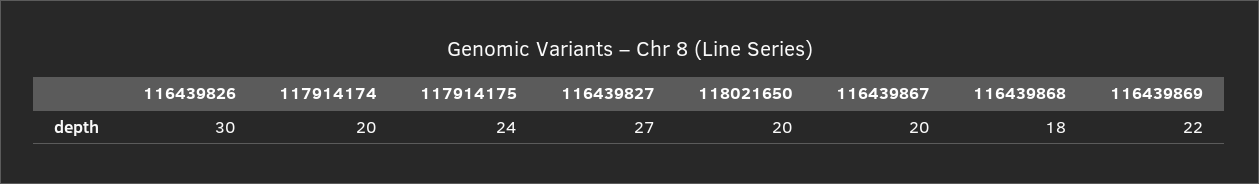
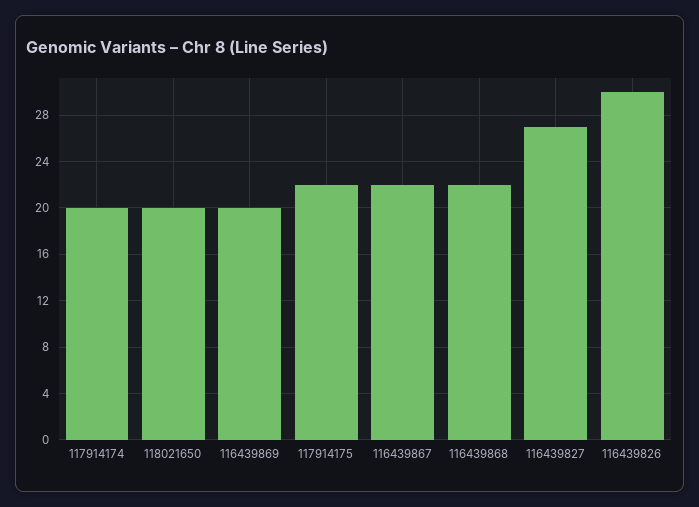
117914175: 24 -> 22
116439867: 20 -> 22
116439868: 18 -> 22
116439869: 22 -> 20

